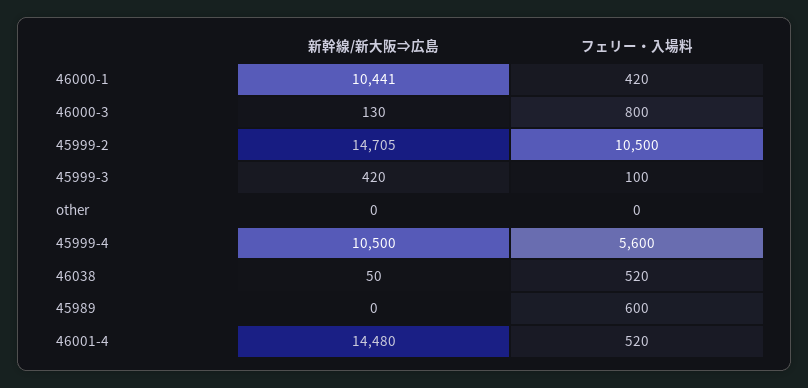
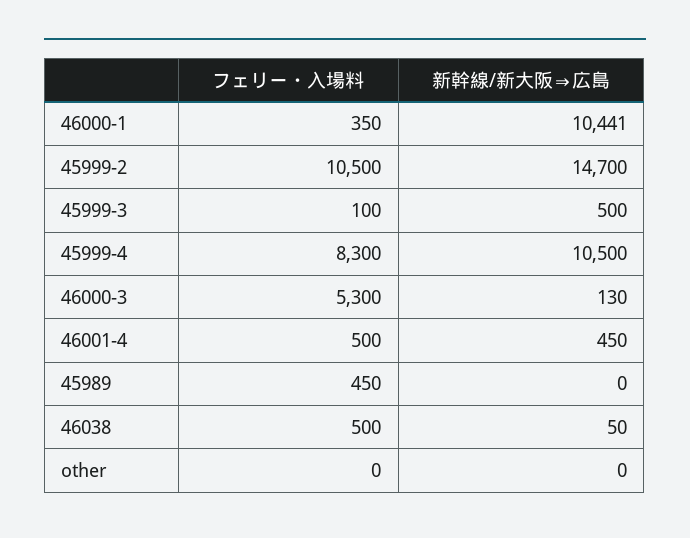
フェリー・入場料, 46000-1: 420 -> 350
フェリー・入場料, 46000-3: 800 -> 5300
新幹線/新大阪⇒広島, 45999-2: 14705 -> 14700
新幹線/新大阪⇒広島, 45999-3: 420 -> 500
フェリー・入場料, 45999-4: 5600 -> 8300
フェリー・入場料, 46038: 520 -> 500
フェリー・入場料, 45989: 600 -> 450
新幹線/新大阪⇒広島, 46001-4: 14480 -> 450
フェリー・入場料, 46001-4: 520 -> 500

